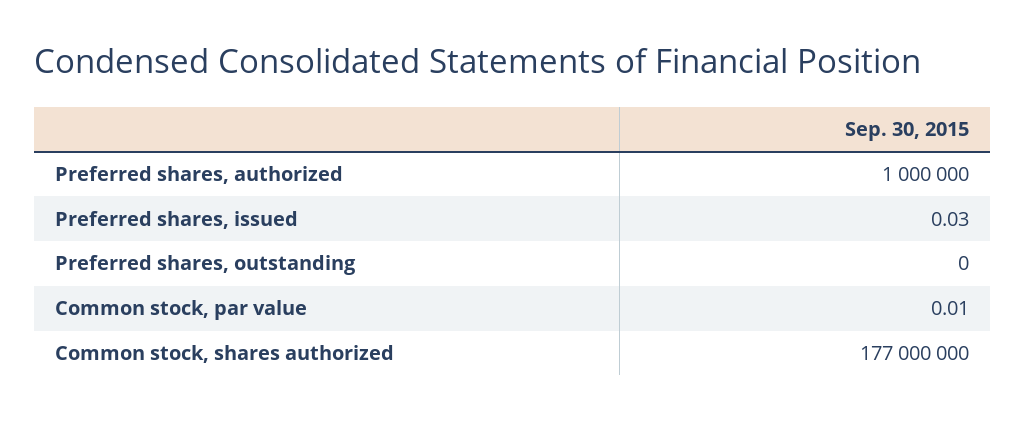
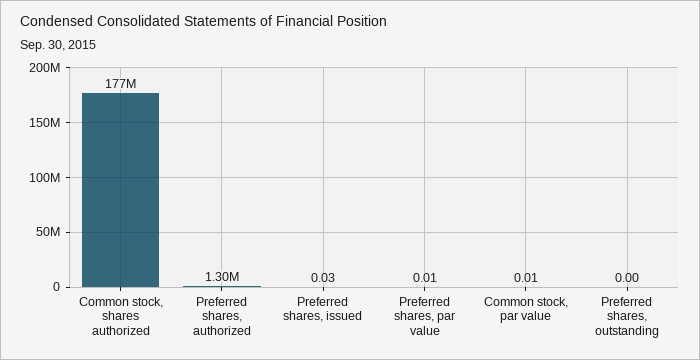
Preferred shares, authorized: 1000000 -> 1300000
Preferred shares, par value: none -> 0.01

